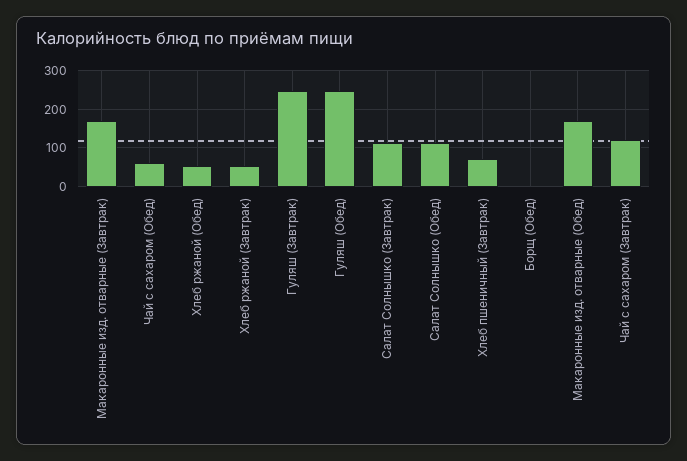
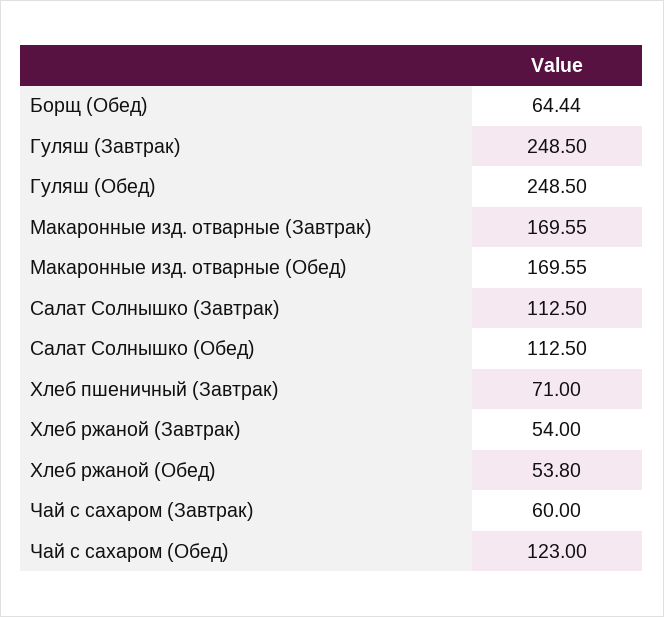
Чай с сахаром (Обед): 60 -> 123
Борщ (Обед): 0 -> 64.44
Чай с сахаром (Завтрак): 120 -> 60

